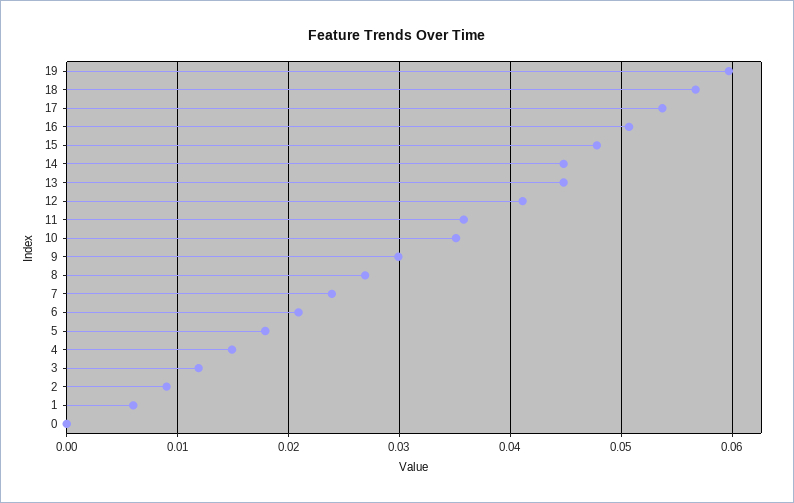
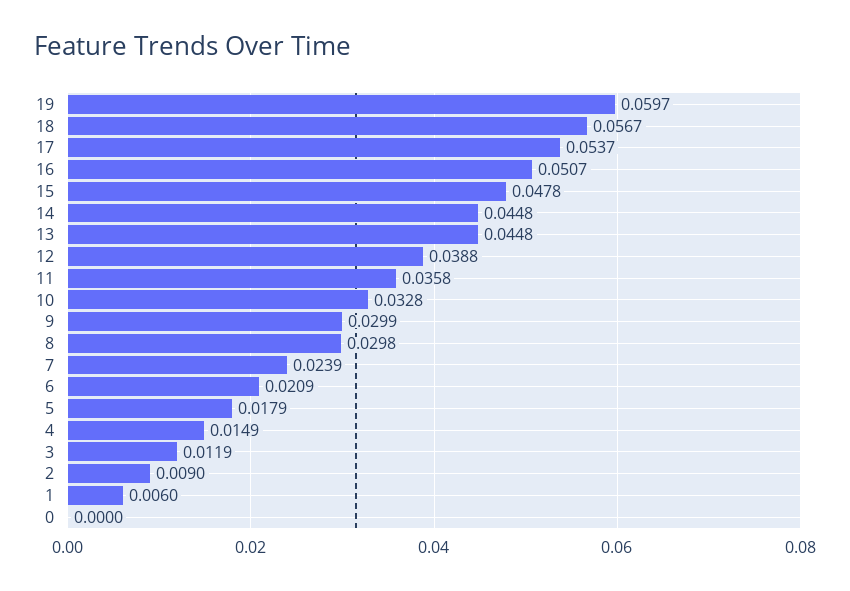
12: 0.041 -> 0.0388
10: 0.035 -> 0.0328
8: 0.027 -> 0.0298

